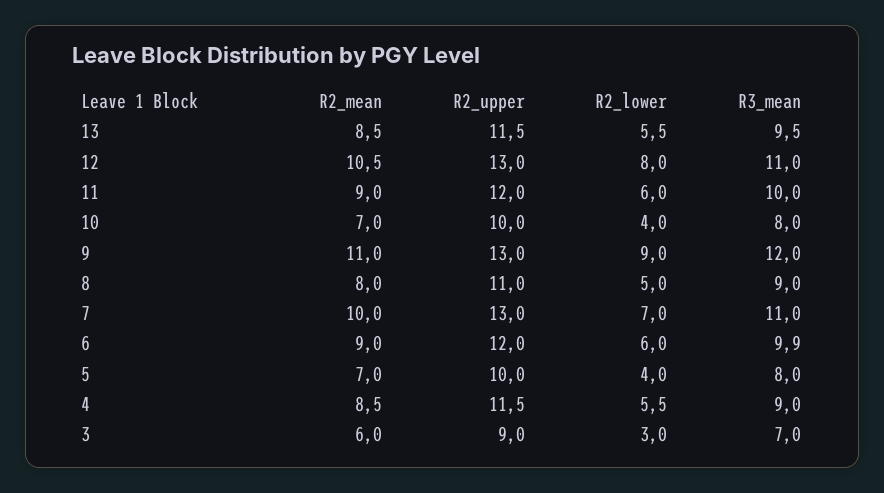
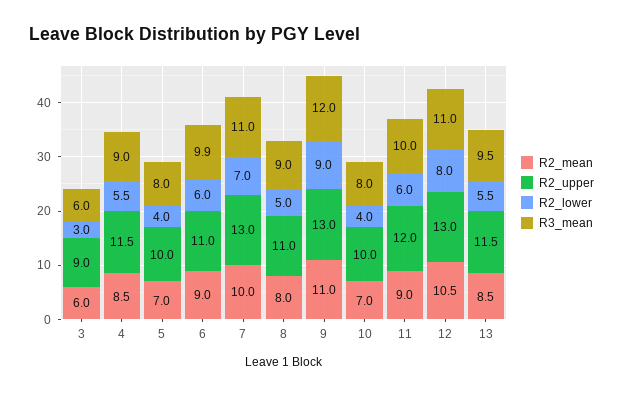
R2_upper, 6: 12 -> 11
R3_mean, 3: 7 -> 6

